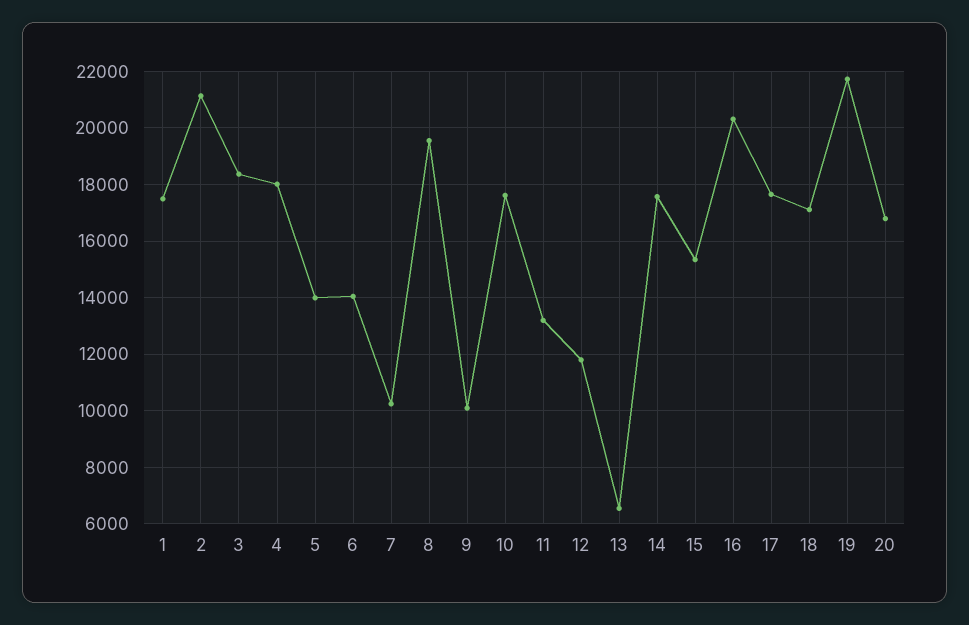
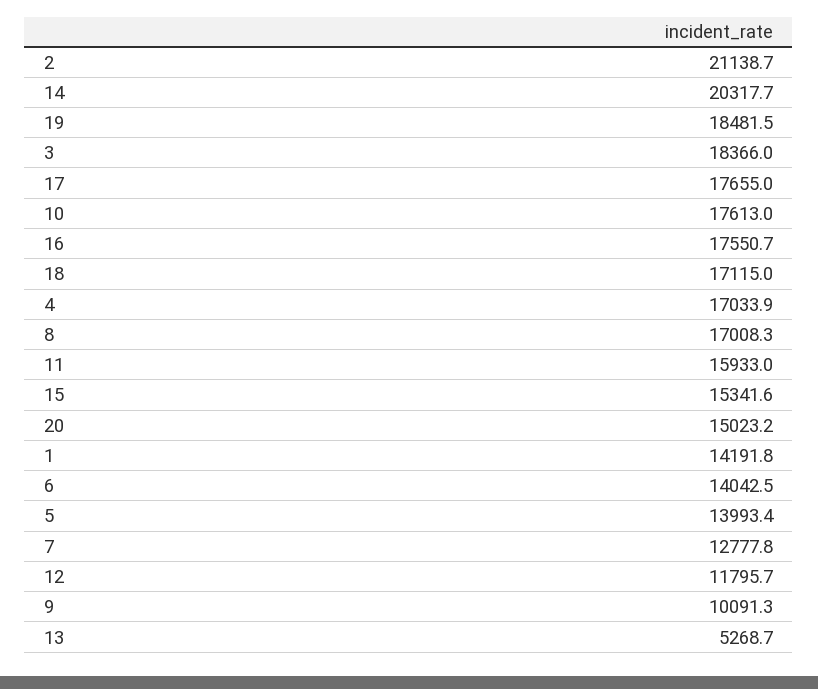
1: 17500 -> 14191.8
4: 18000 -> 17033.9
7: 10250 -> 12777.8
8: 19500 -> 17008.3
11: 13250 -> 15933
13: 6500 -> 5268.7
14: 17500 -> 20317.7
16: 20250 -> 17550.7
19: 21750 -> 18481.5
20: 16750 -> 15023.2

